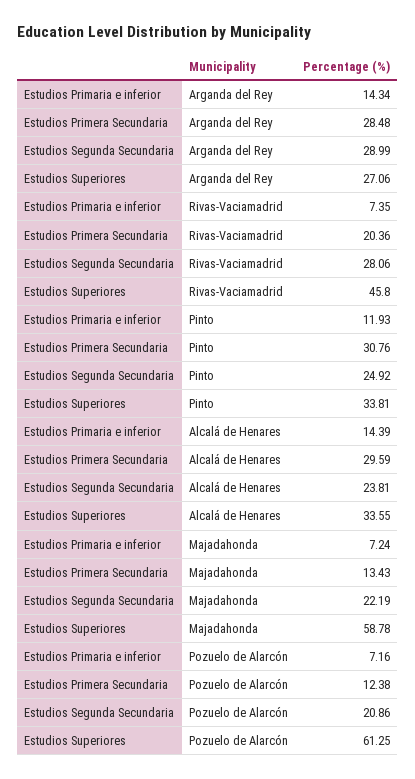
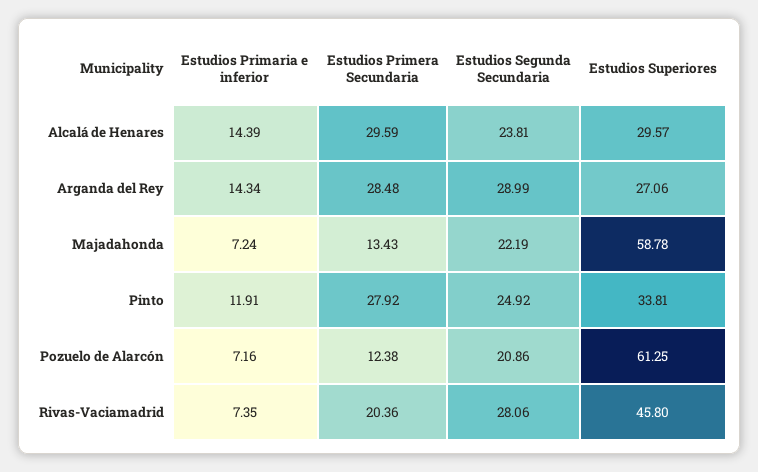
Estudios Primaria e inferior, Pinto: 11.93 -> 11.91
Estudios Primera Secundaria, Pinto: 30.76 -> 27.92
Estudios Superiores, Alcalá de Henares: 33.55 -> 29.57

